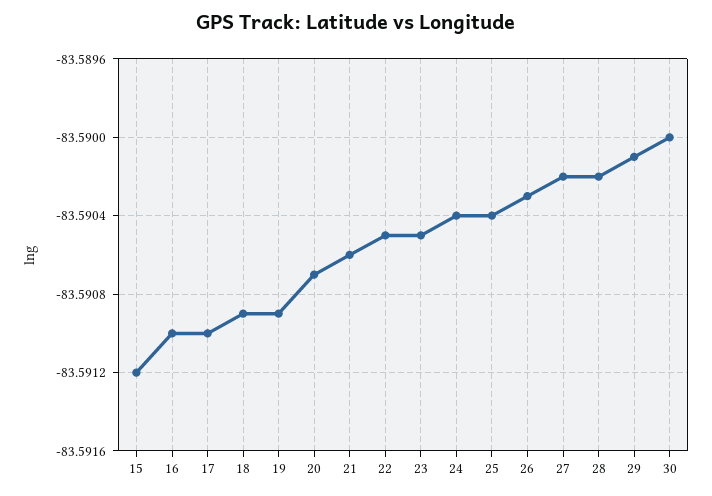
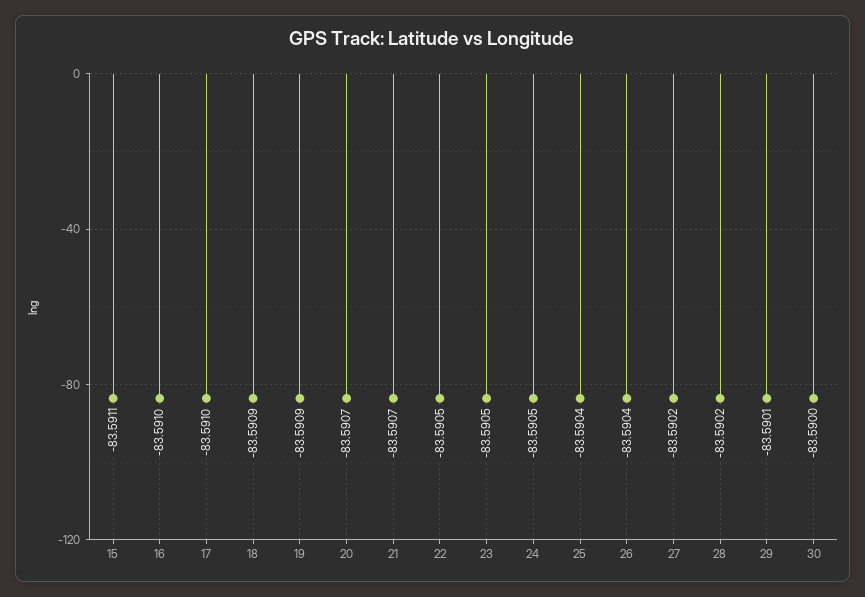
15: -83.5912 -> -83.5911
21: -83.5906 -> -83.5907
24: -83.5904 -> -83.5905
26: -83.5903 -> -83.5904

